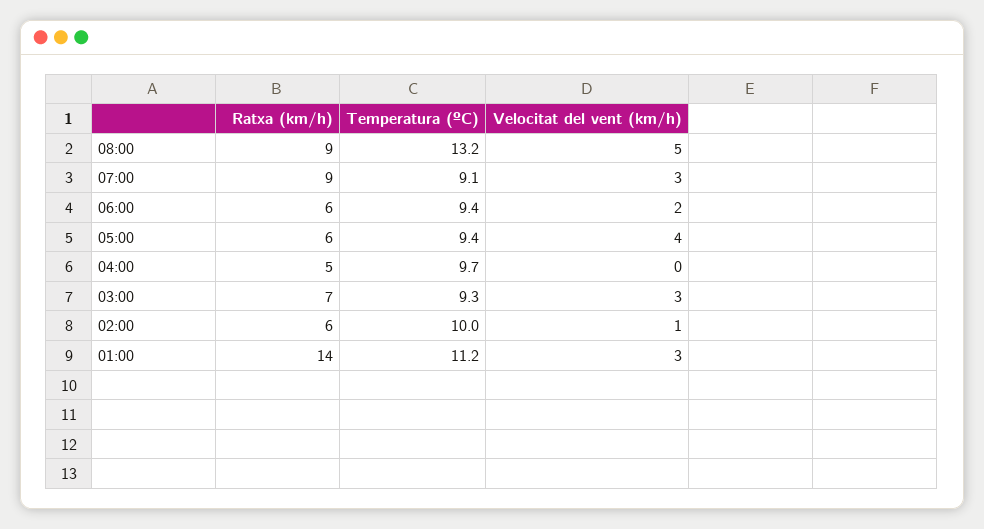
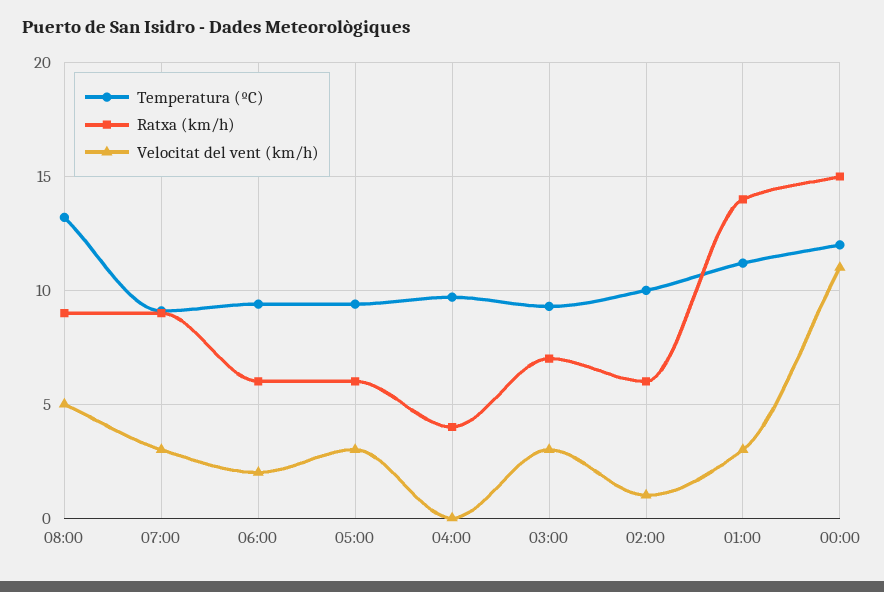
Velocitat del vent (km/h), 05:00: 4 -> 3
Ratxa (km/h), 04:00: 5 -> 4
Temperatura (ºC), 00:00: none -> 12
Ratxa (km/h), 00:00: none -> 15
Velocitat del vent (km/h), 00:00: none -> 11

